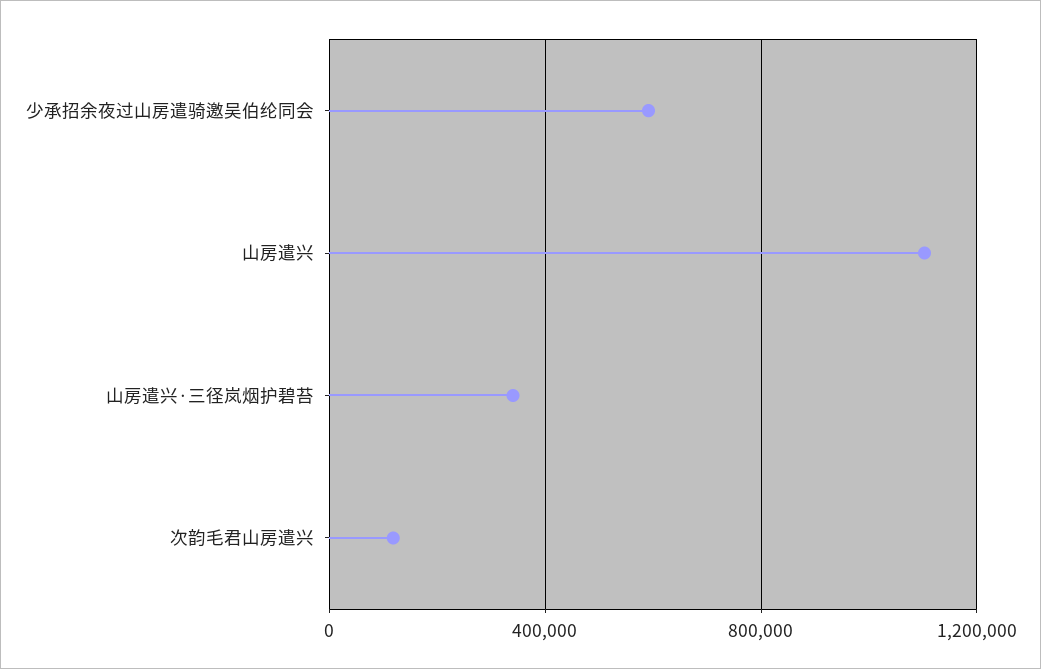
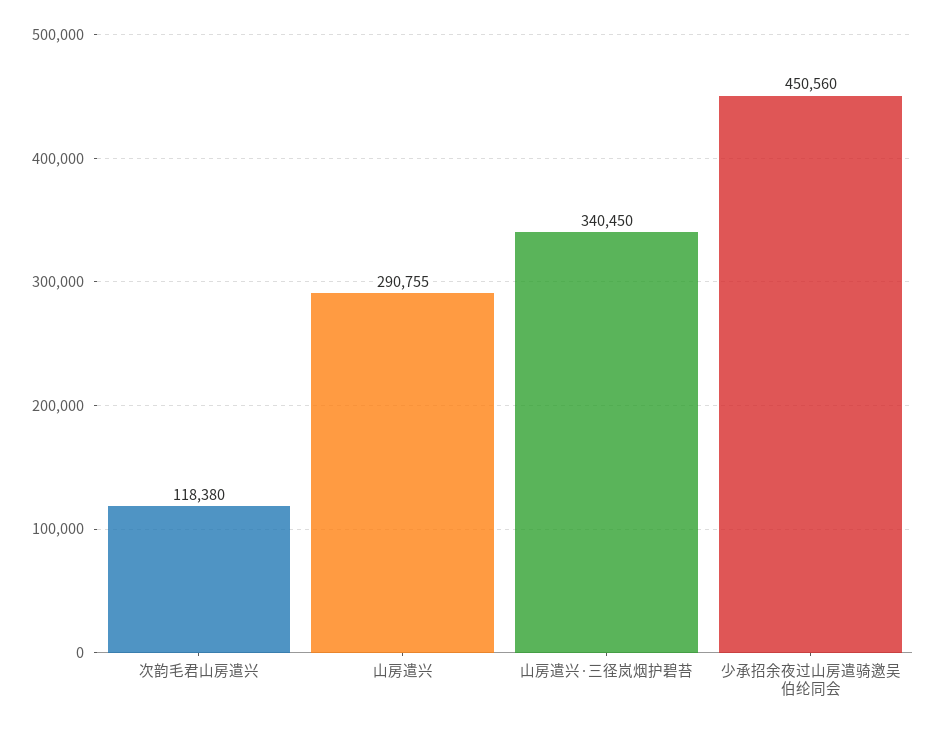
少承招余夜过山房遣骑邀吴伯纶同会: 600000 -> 450560
山房遣兴: 1100000 -> 290755

